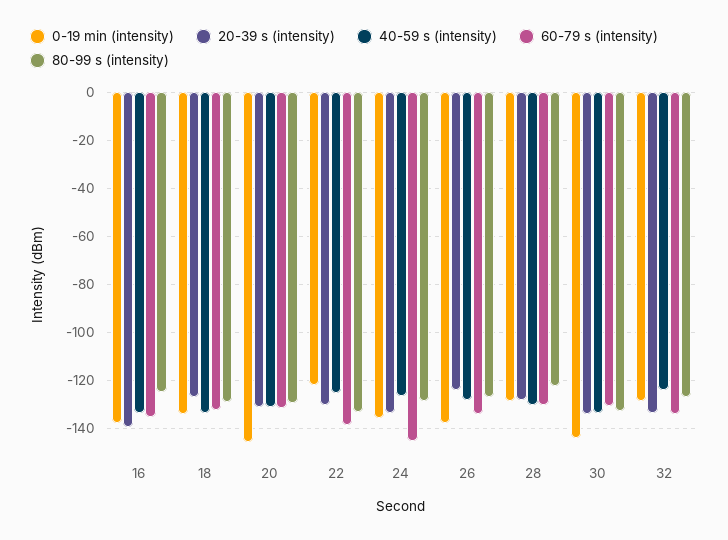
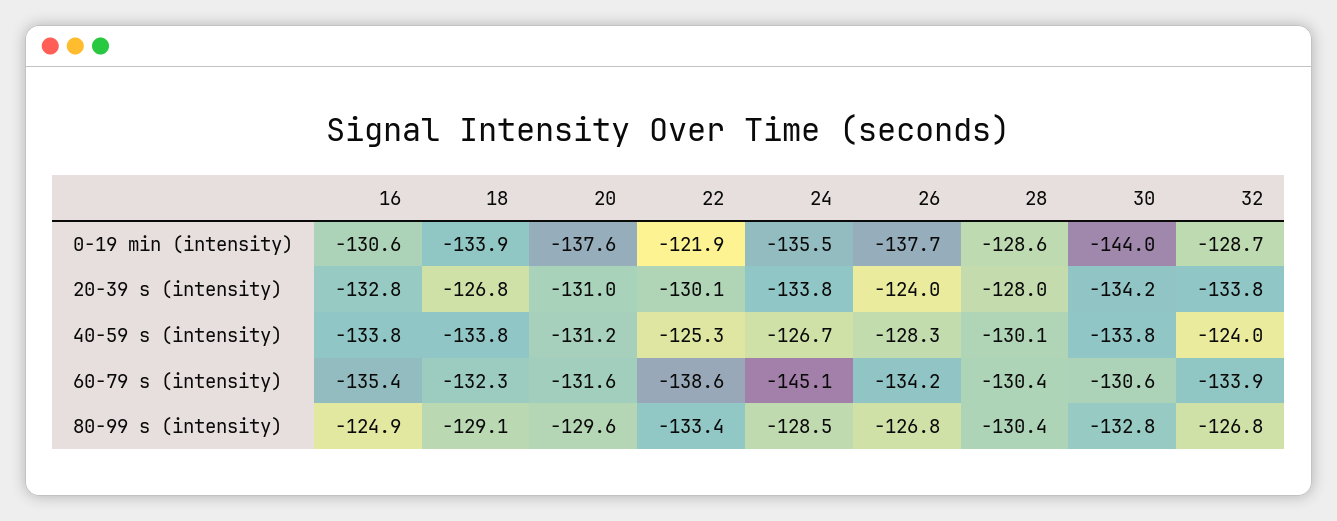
0-19 min (intensity), 16: -137.5 -> -130.6
20-39 s (intensity), 16: -140 -> -132.8
0-19 min (intensity), 20: -145 -> -137.6
80-99 s (intensity), 28: -122.5 -> -130.4

